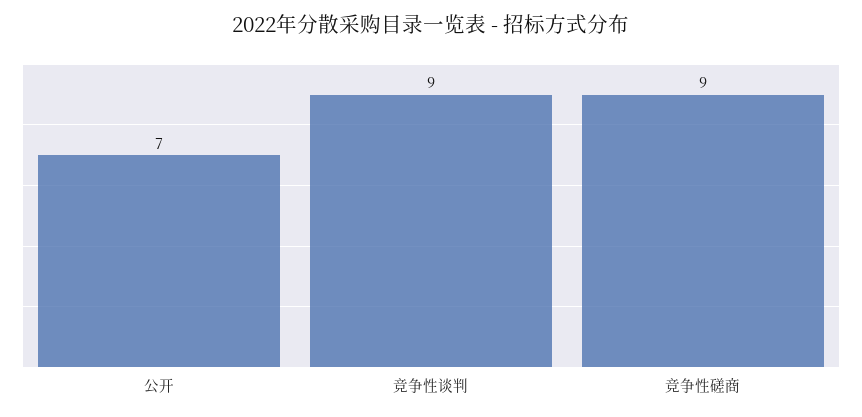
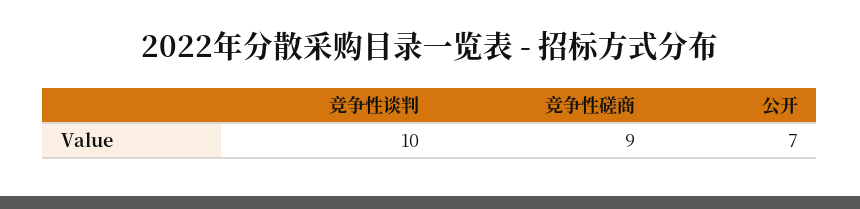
竞争性谈判: 9 -> 10

